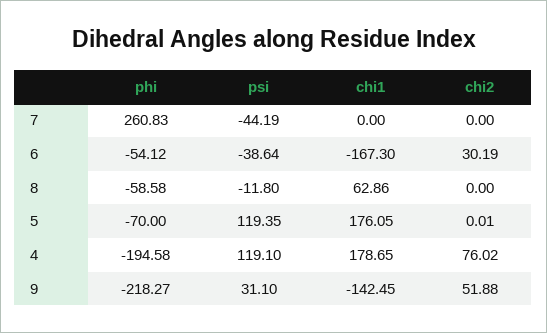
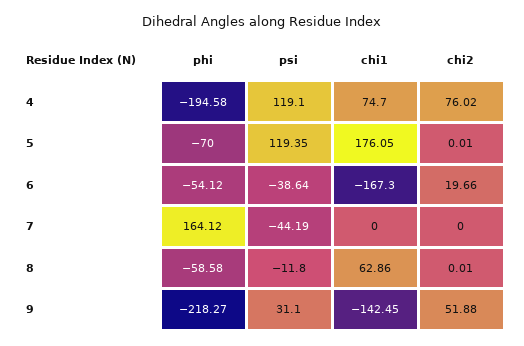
phi, 7: 260.83 -> 164.12
chi2, 6: 30.19 -> 19.66
chi2, 8: 0 -> 0.01
chi1, 4: 178.65 -> 74.7

